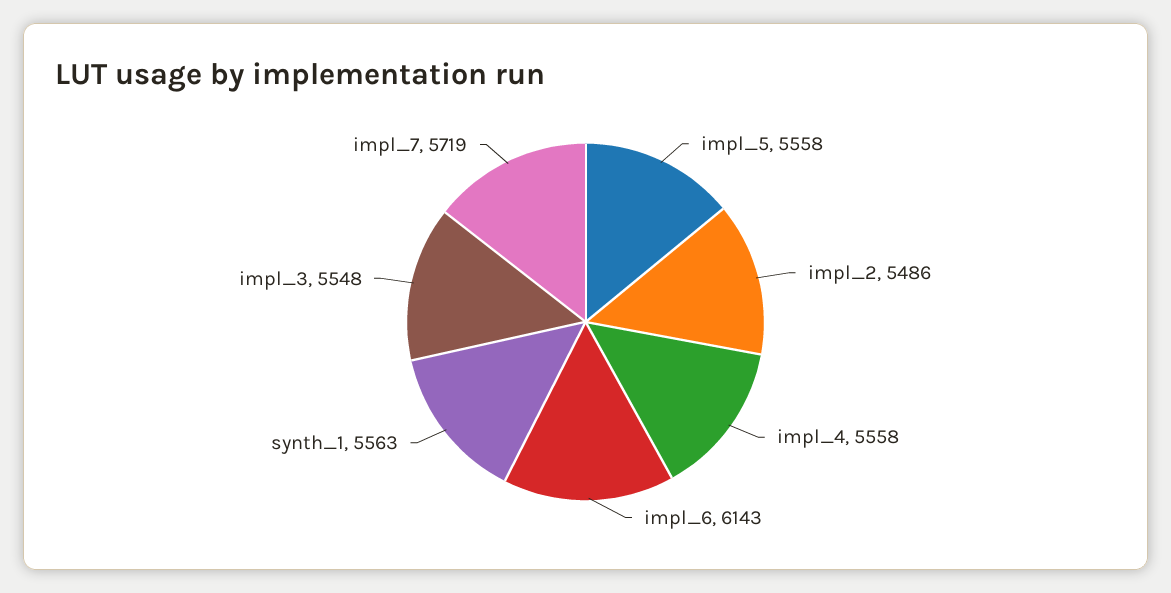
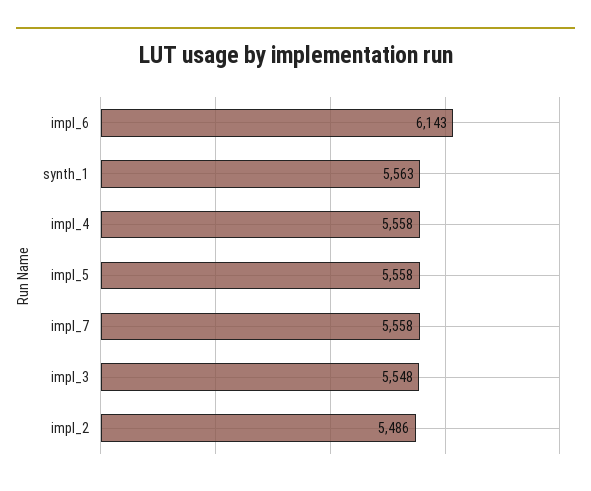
impl_7: 5719 -> 5558

